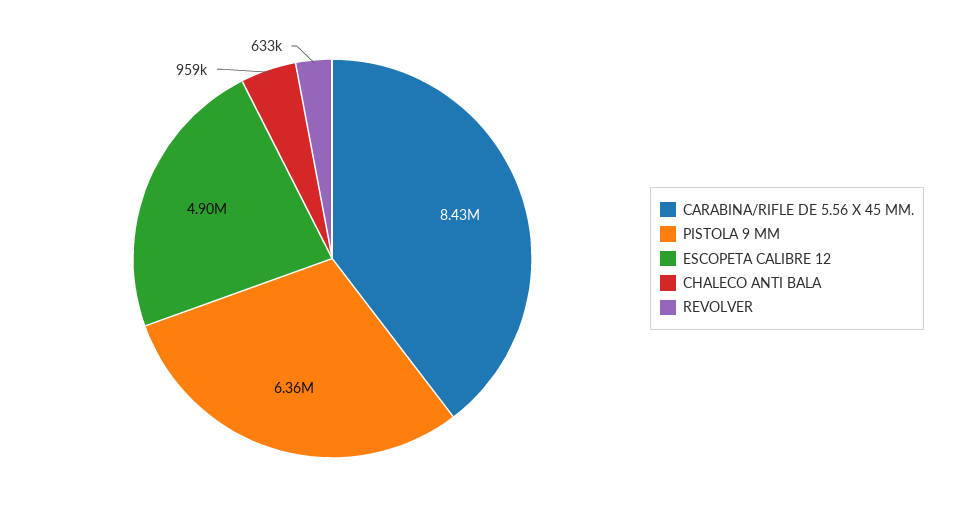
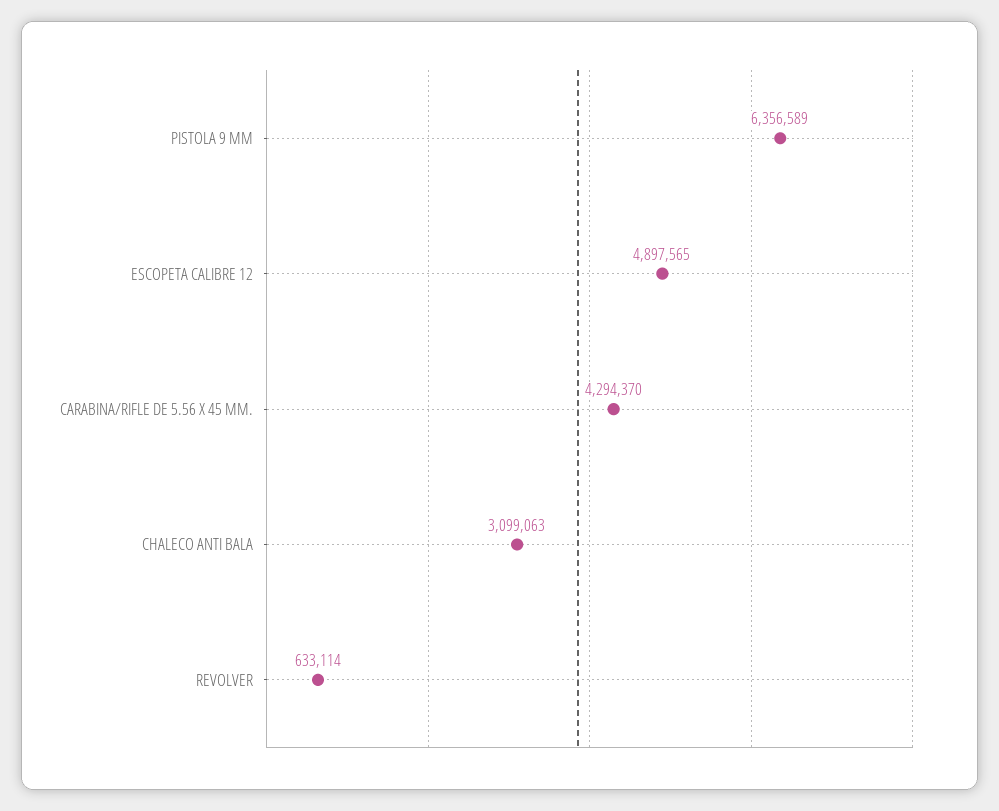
CARABINA/RIFLE DE 5.56 X 45 MM.: 8430000 -> 4294370
CHALECO ANTI BALA: 959000 -> 3099063

